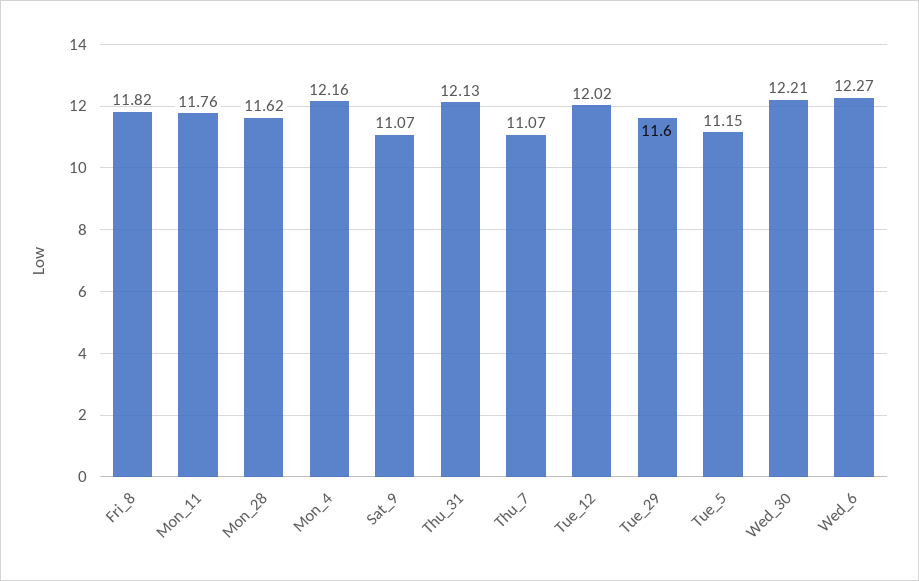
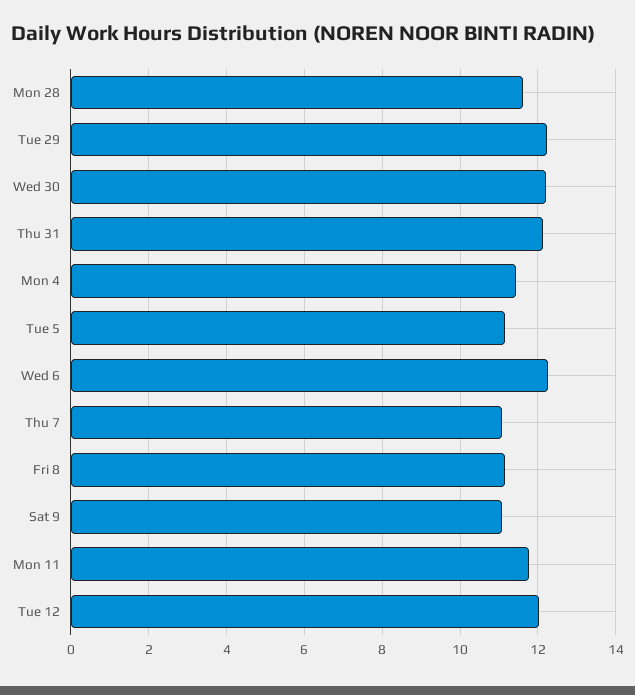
Fri_8: 11.82 -> 11.2
Mon_4: 12.16 -> 11.4
Tue_29: 11.6 -> 12.2

